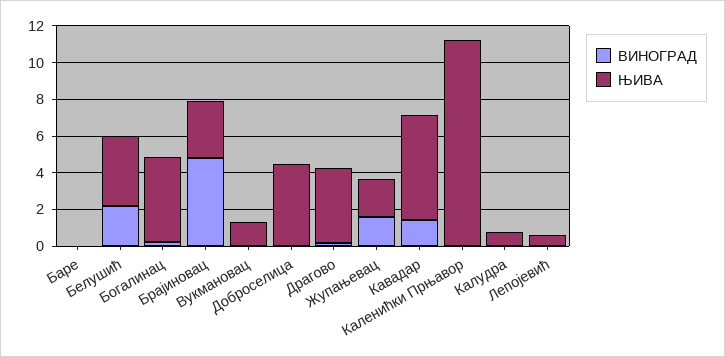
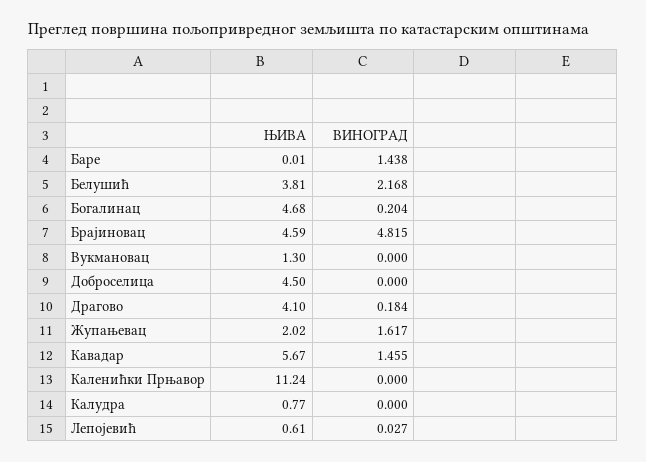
ВИНОГРАД, Баре: 0 -> 1.438
ЊИВА, Брајиновац: 3 -> 4.59

